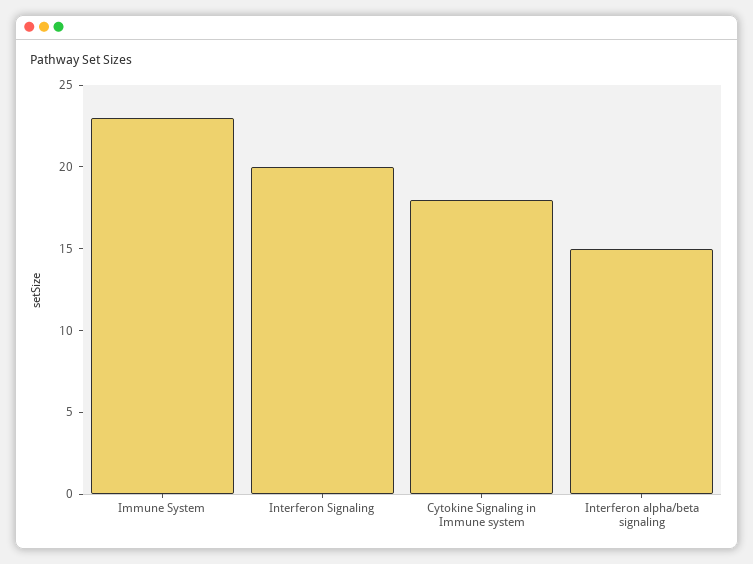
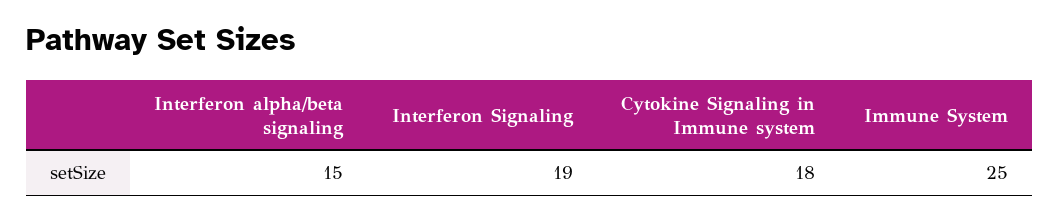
Immune System: 23 -> 25
Interferon Signaling: 20 -> 19

